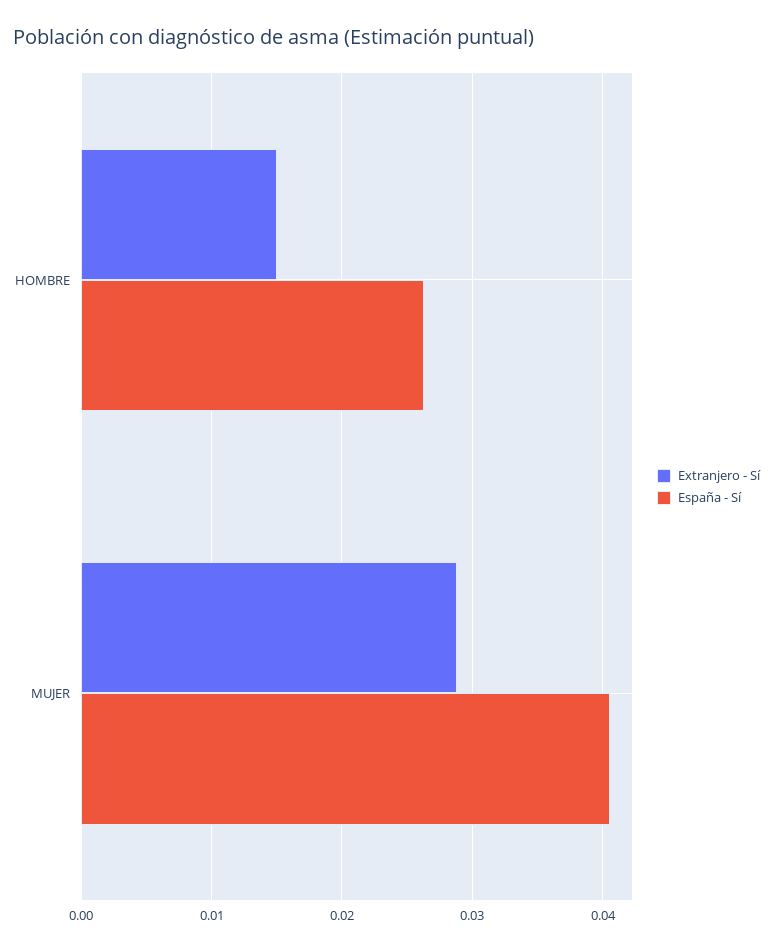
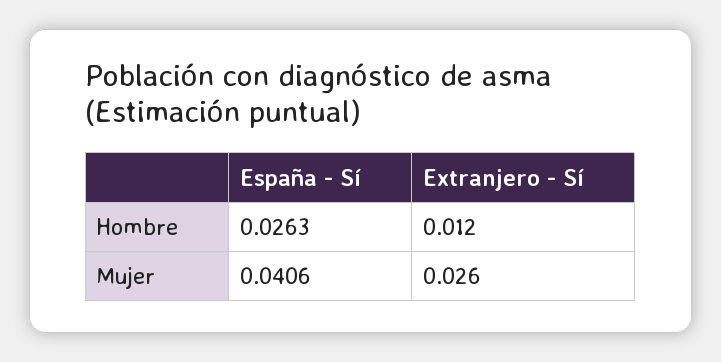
Extranjero - Sí, HOMBRE: 0.015 -> 0.012
Extranjero - Sí, MUJER: 0.029 -> 0.026

